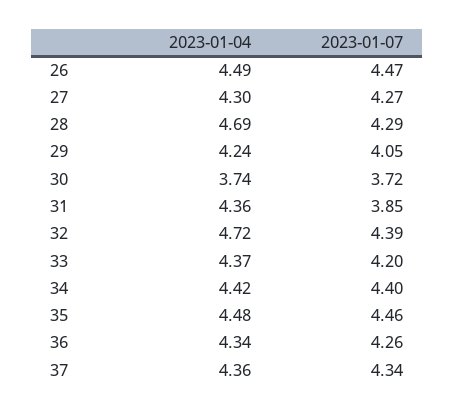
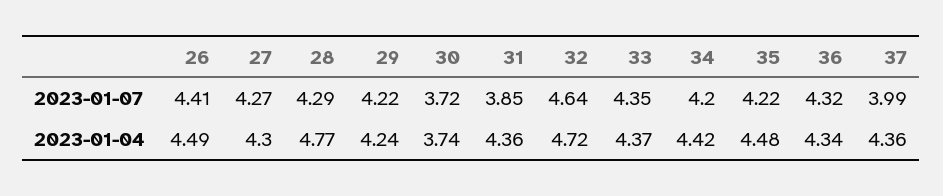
2023-01-07, 26: 4.47 -> 4.41
2023-01-04, 28: 4.69 -> 4.77
2023-01-07, 29: 4.05 -> 4.22
2023-01-07, 32: 4.39 -> 4.64
2023-01-07, 33: 4.2 -> 4.35
2023-01-07, 34: 4.4 -> 4.2
2023-01-07, 35: 4.46 -> 4.22
2023-01-07, 36: 4.26 -> 4.32
2023-01-07, 37: 4.34 -> 3.99

